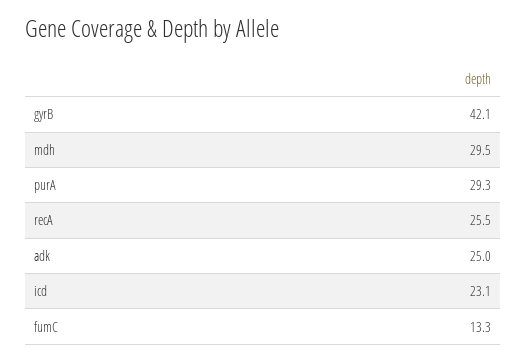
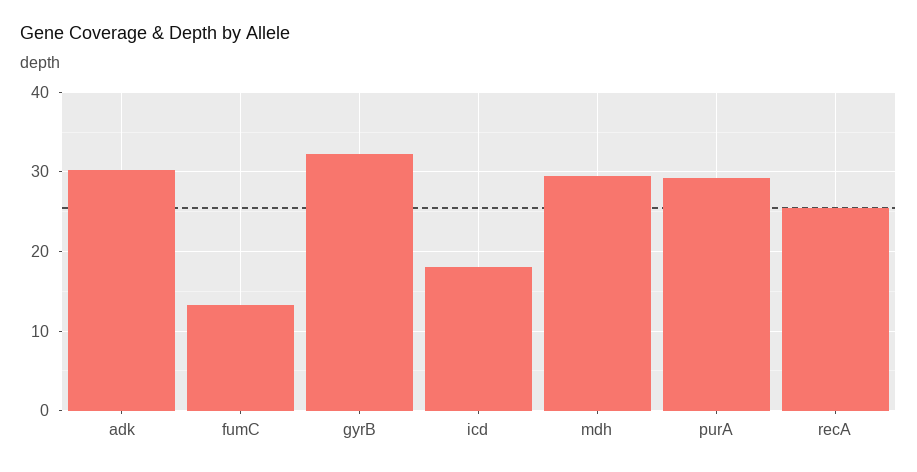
gyrB: 42.1 -> 32
adk: 25 -> 30
icd: 23.1 -> 18

